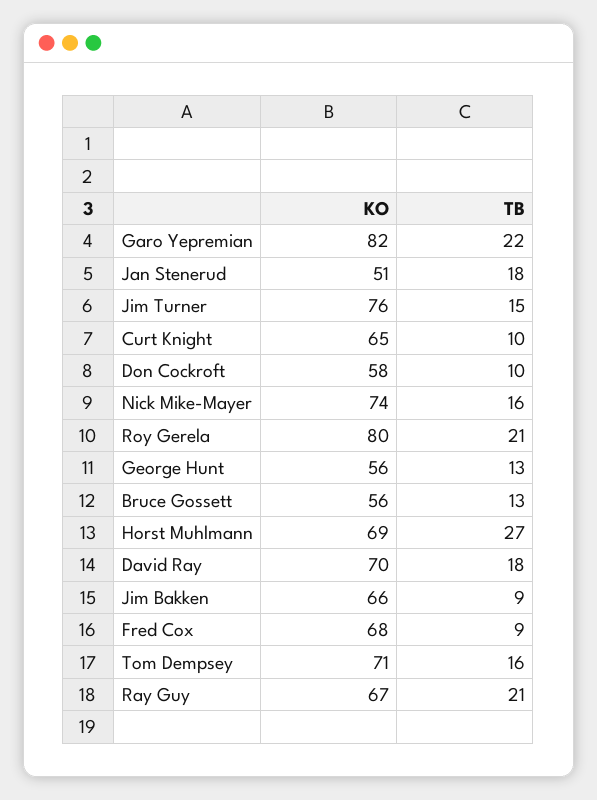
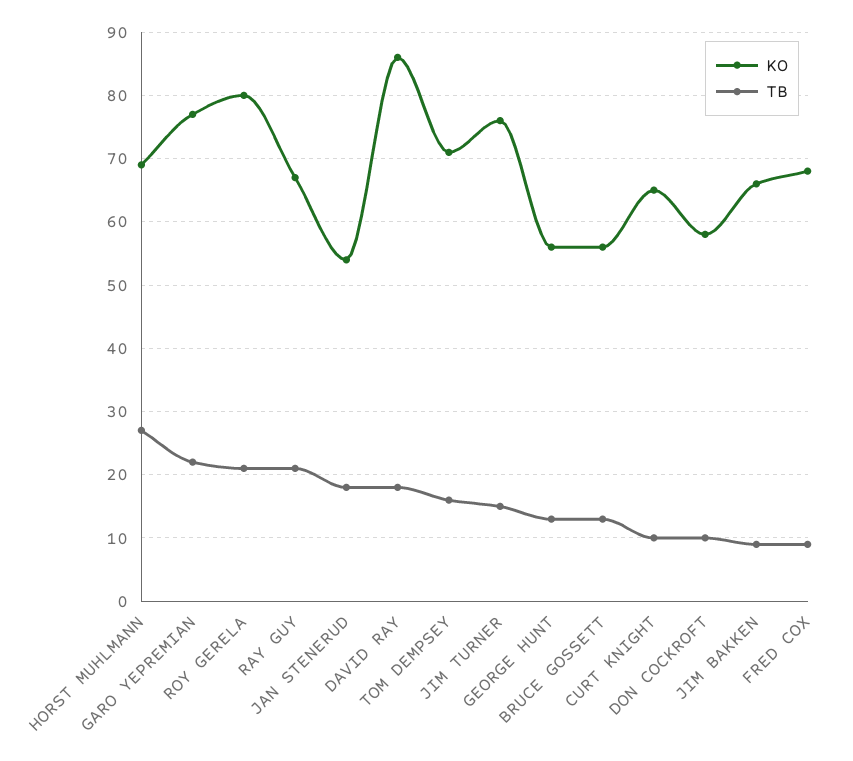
KO, Garo Yepremian: 82 -> 77
KO, Jan Stenerud: 51 -> 54
KO, Nick Mike-Mayer: 74 -> none
TB, Nick Mike-Mayer: 16 -> none
KO, David Ray: 70 -> 86

